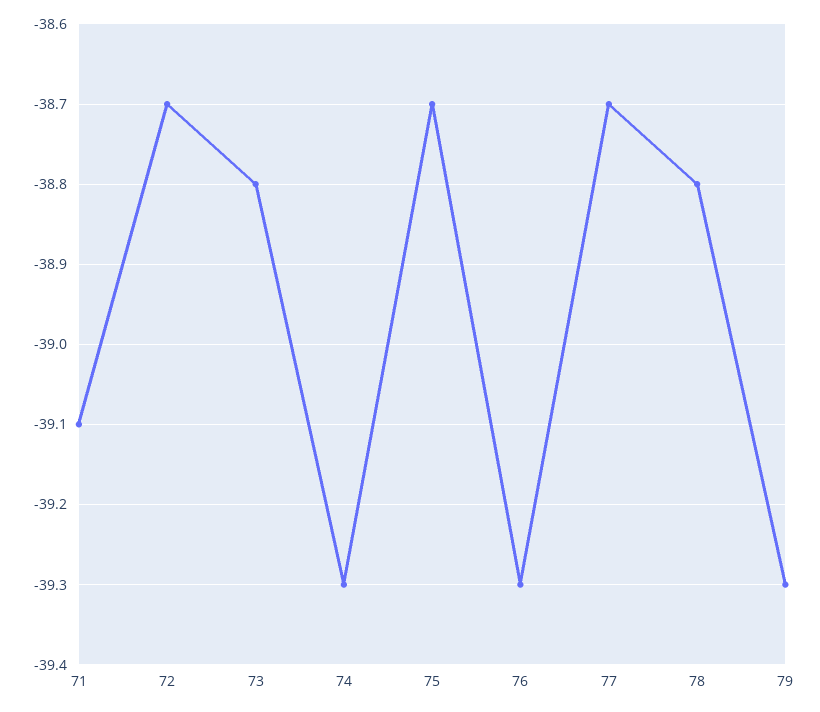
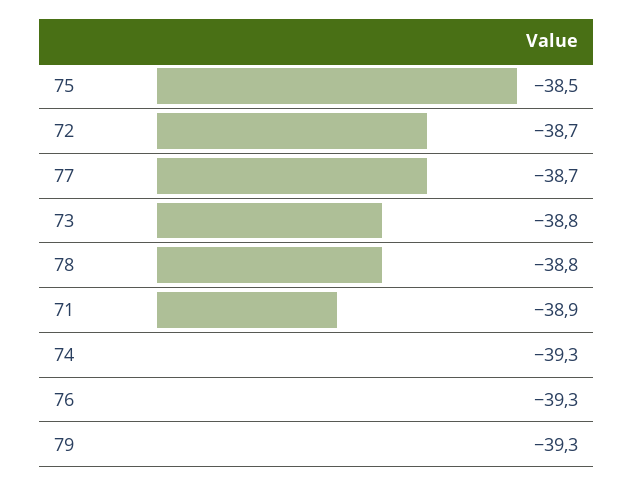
71: -39.1 -> -38.9
75: -38.7 -> -38.5

